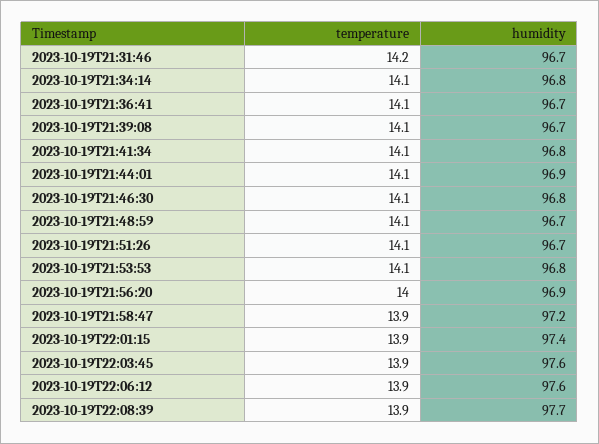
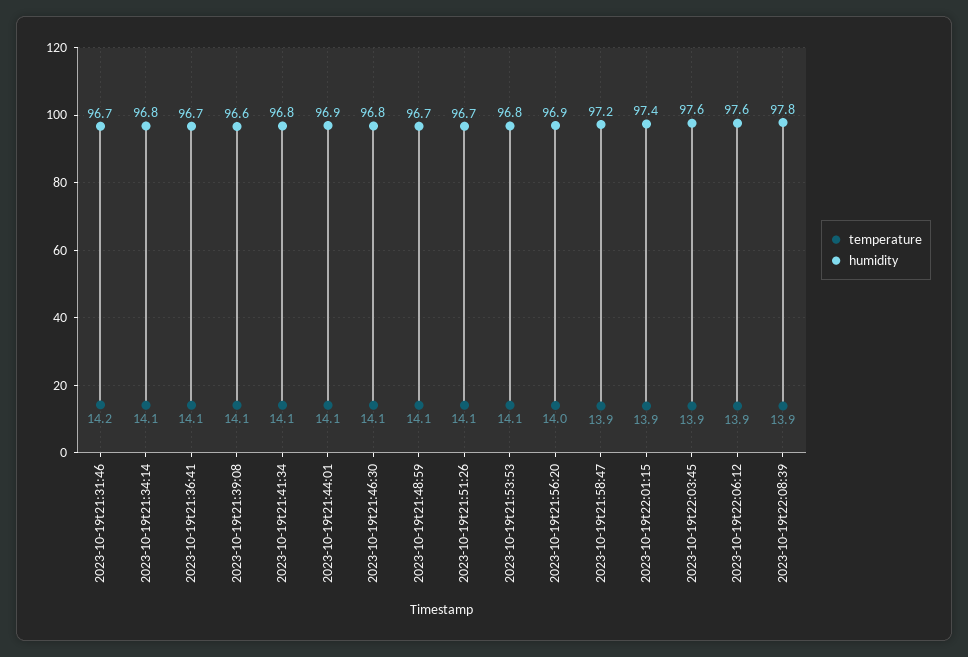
humidity, 2023-10-19T21:39:08: 96.7 -> 96.6
humidity, 2023-10-19T22:08:39: 97.7 -> 97.8

